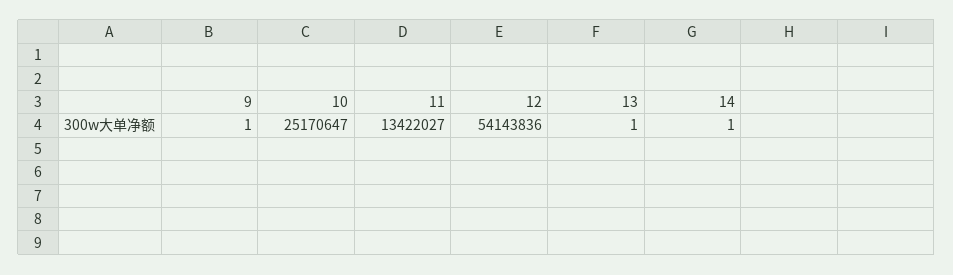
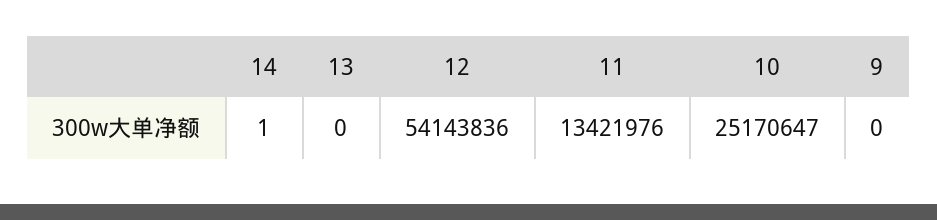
9: 1 -> 0
11: 13422027 -> 13421976
13: 1 -> 0

